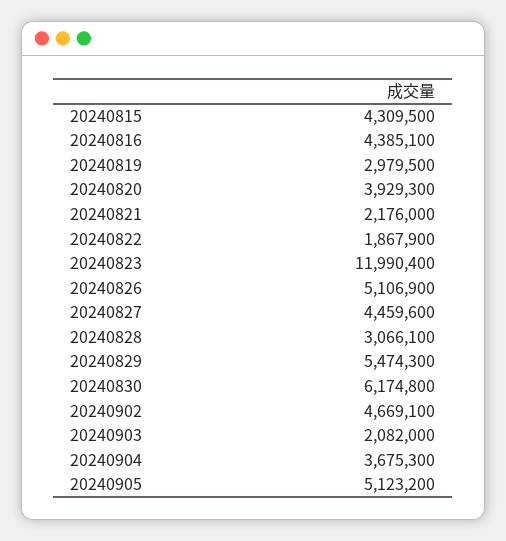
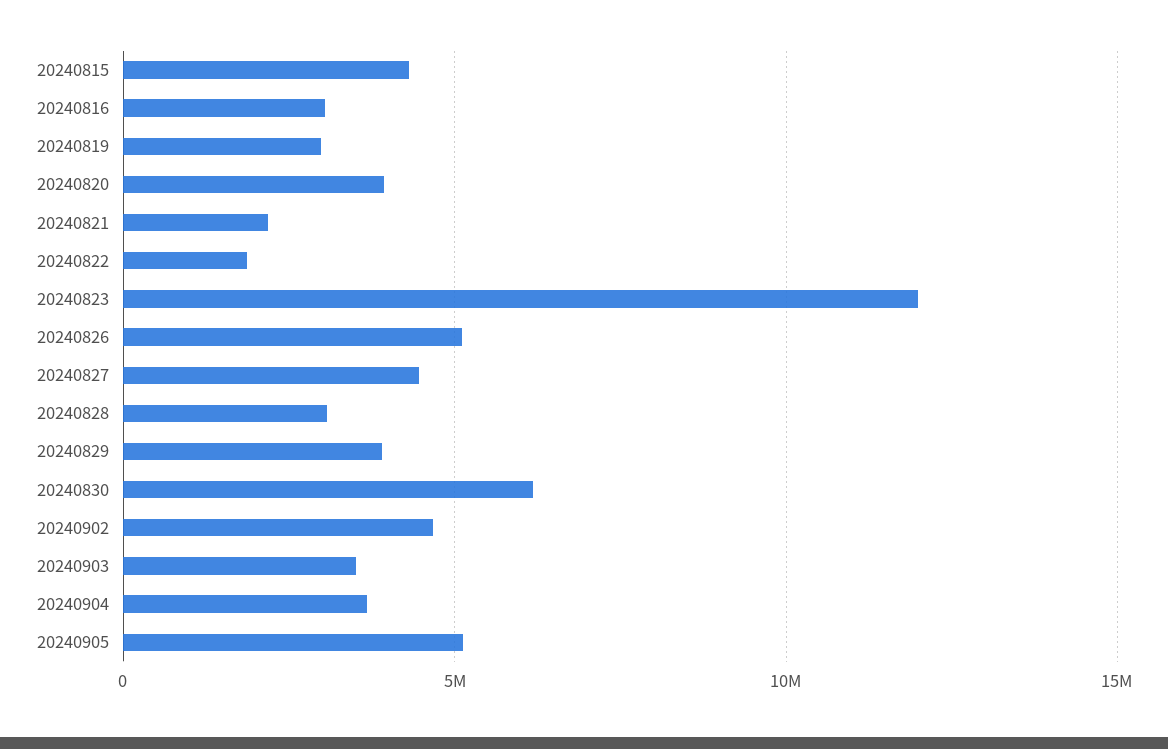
20240816: 4385100 -> 3000000
20240829: 5474300 -> 4000000
20240903: 2082000 -> 3500000

